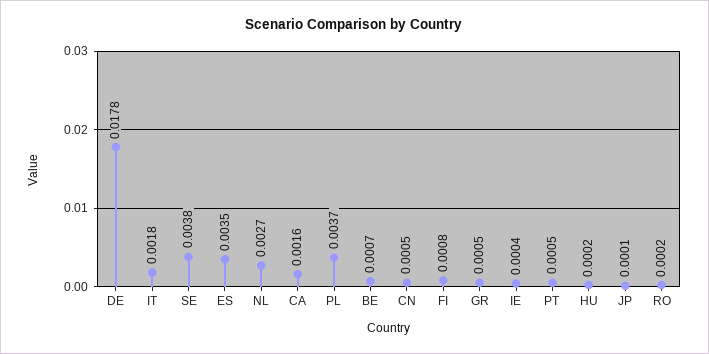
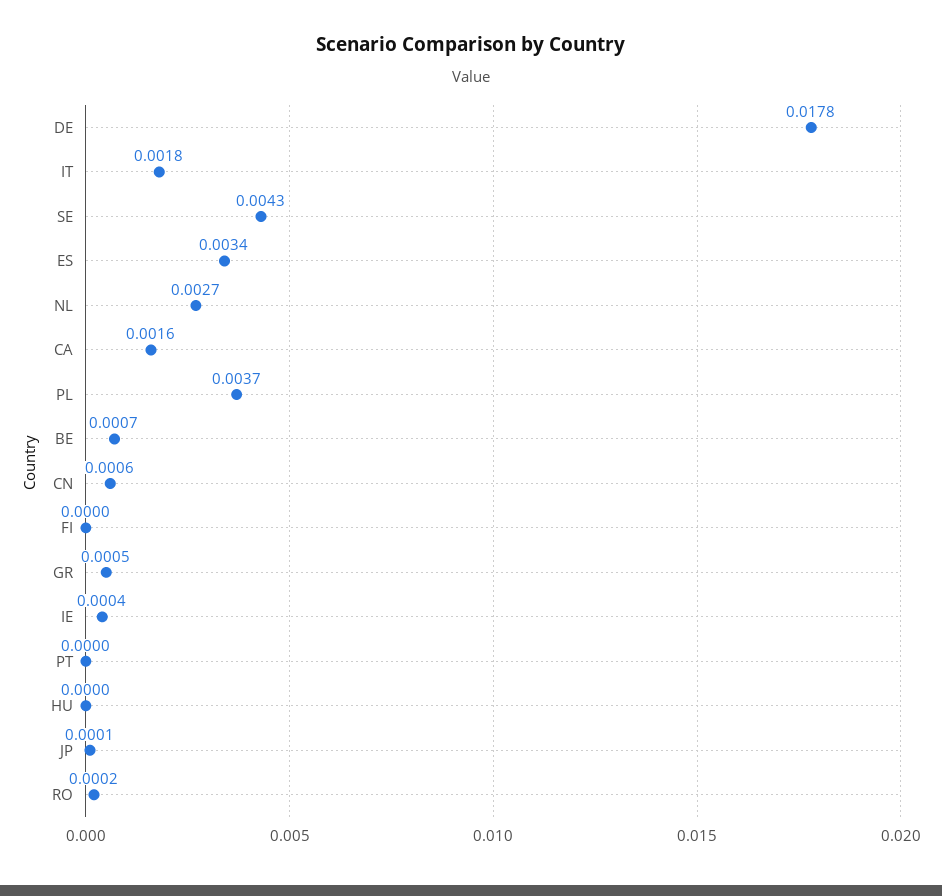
SE: 0.0038 -> 0.0043
ES: 0.0035 -> 0.0034
CN: 0.0005 -> 0.0006
FI: 0.0008 -> 0
PT: 0.0005 -> 0
HU: 0.0002 -> 0

